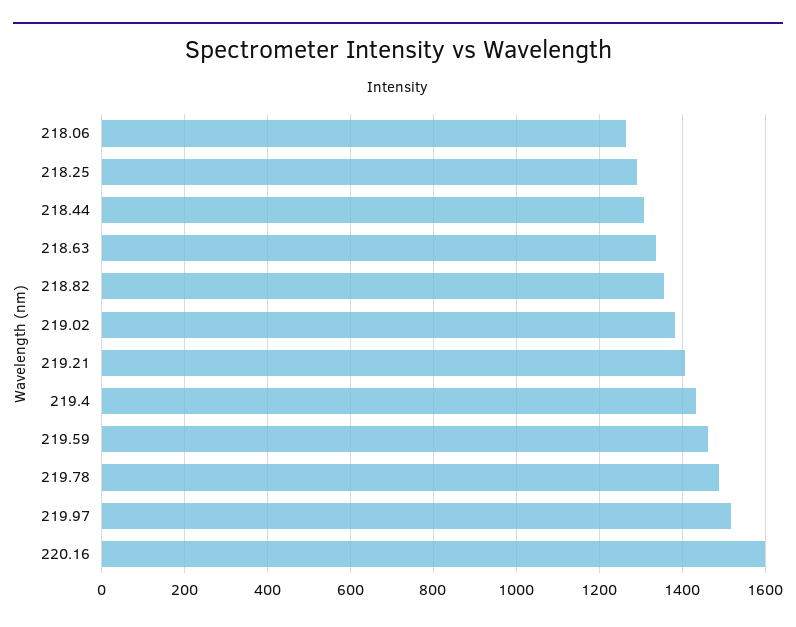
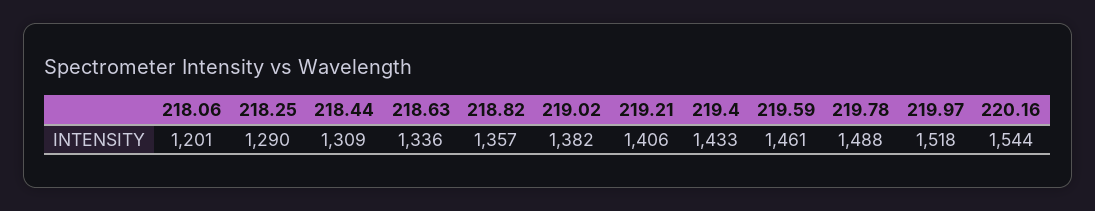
218.06: 1260 -> 1201
220.16: 1600 -> 1544

